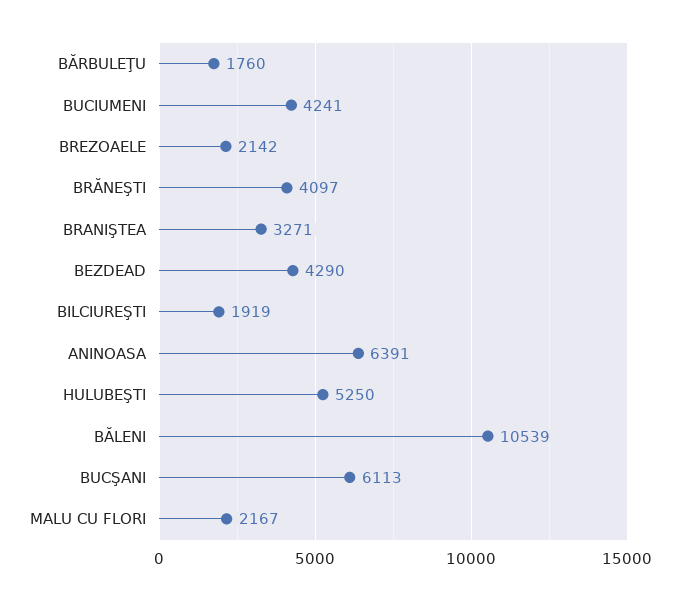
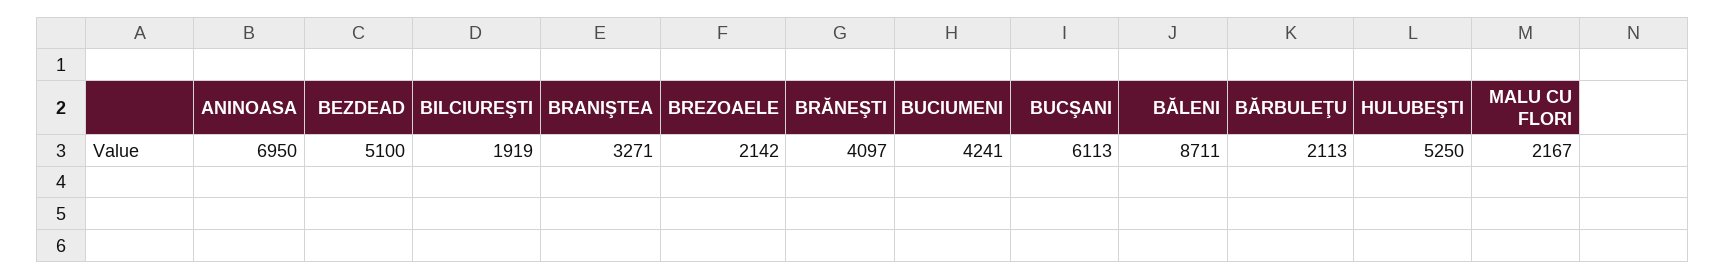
BĂRBULEŢU: 1760 -> 2113
BEZDEAD: 4290 -> 5100
ANINOASA: 6391 -> 6950
BĂLENI: 10539 -> 8711

